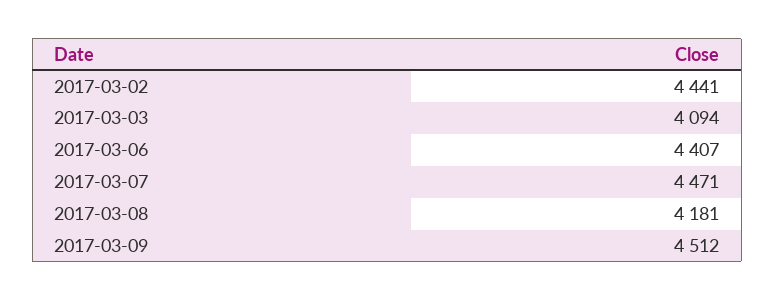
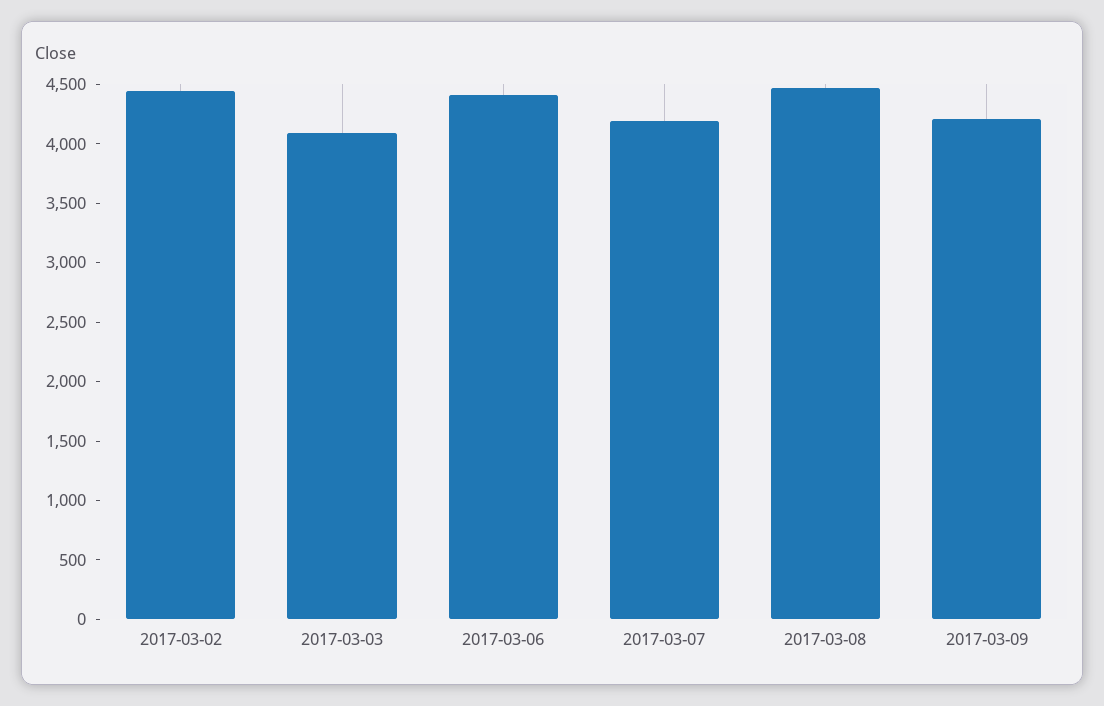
2017-03-07: 4471 -> 4200
2017-03-08: 4181 -> 4500
2017-03-09: 4512 -> 4200

